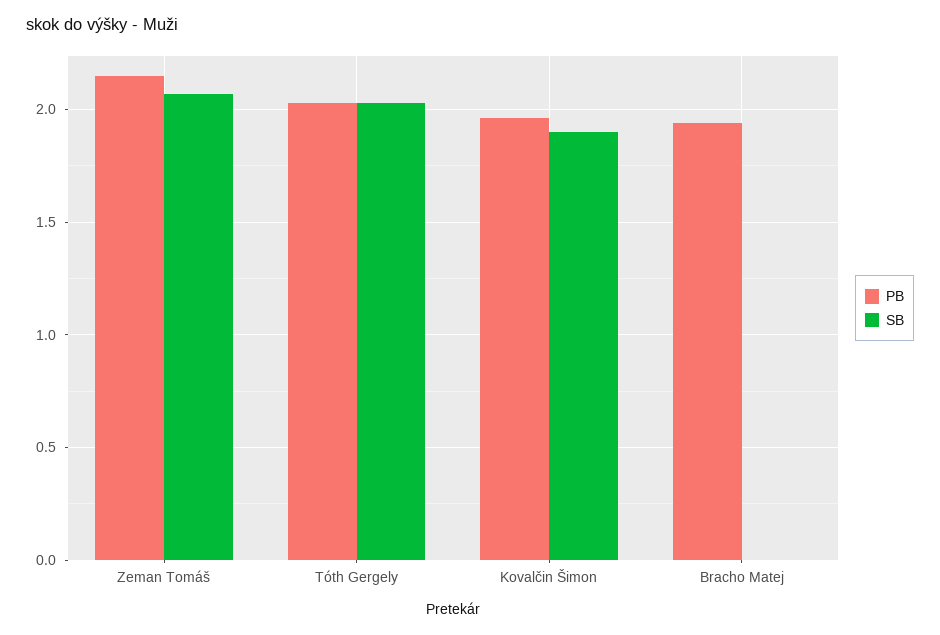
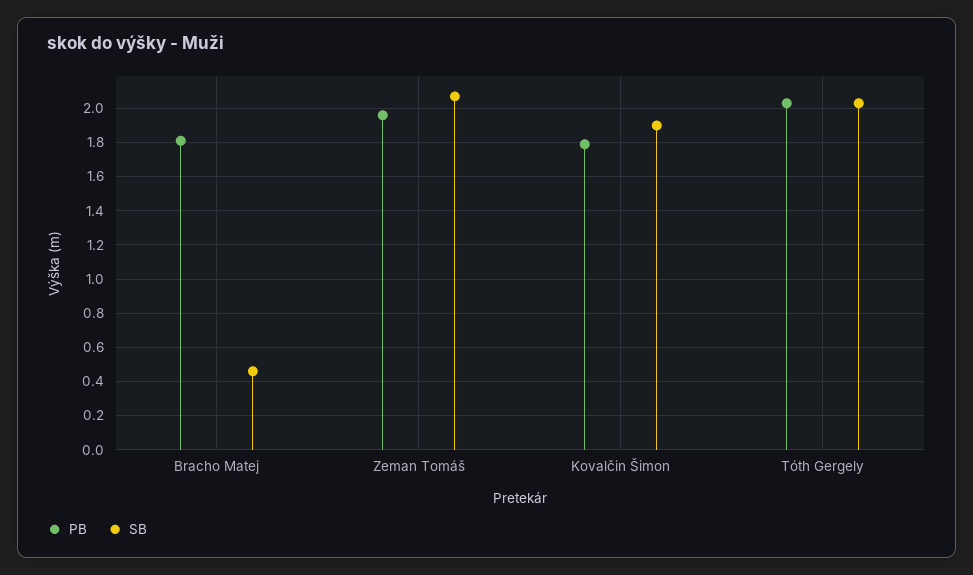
PB, Zeman Tomáš: 2.15 -> 1.95
PB, Kovalčin Šimon: 1.95 -> 1.8
PB, Bracho Matej: 1.95 -> 1.8
SB, Bracho Matej: 0 -> 0.45

